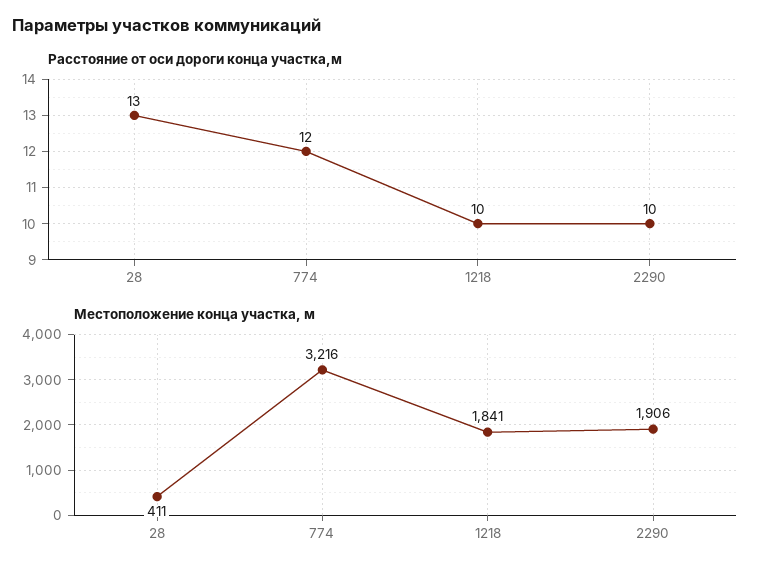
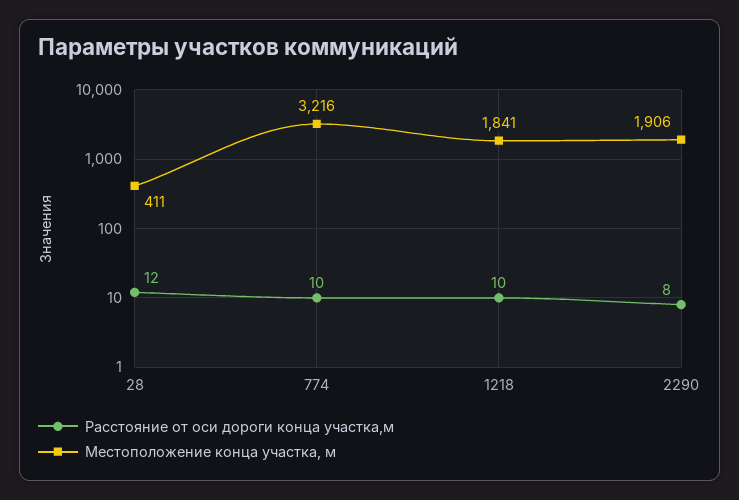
Расстояние от оси дороги конца участка,м, 28: 13 -> 12
Расстояние от оси дороги конца участка,м, 774: 12 -> 10
Расстояние от оси дороги конца участка,м, 2290: 10 -> 8

